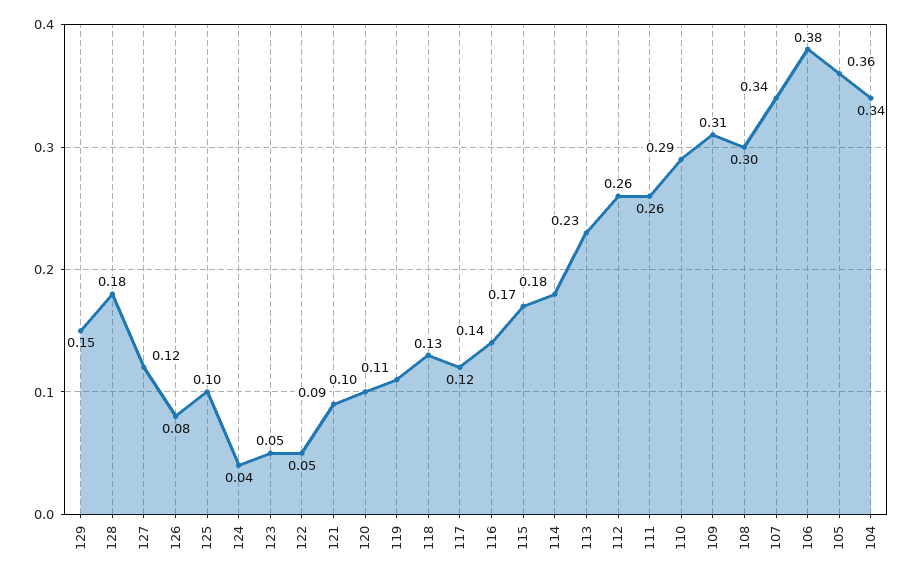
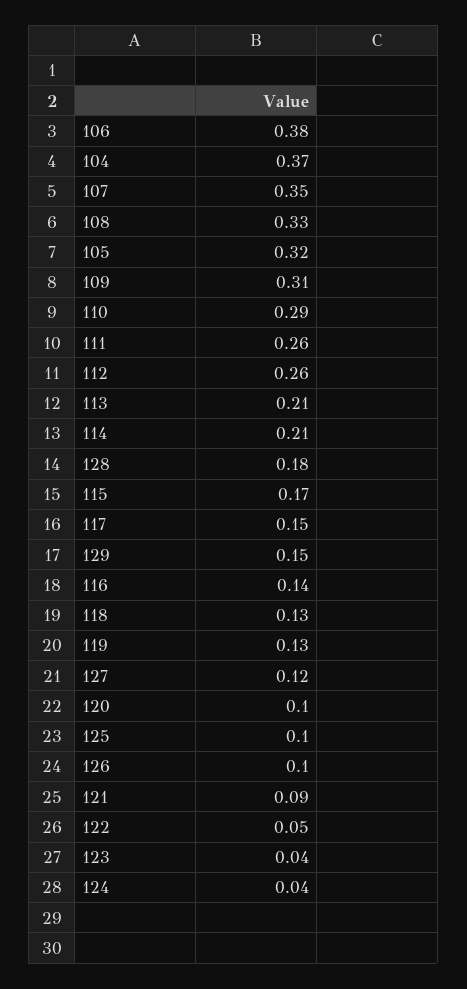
126: 0.08 -> 0.1
123: 0.05 -> 0.04
119: 0.11 -> 0.13
117: 0.12 -> 0.15
114: 0.18 -> 0.21
113: 0.23 -> 0.21
108: 0.3 -> 0.33
107: 0.34 -> 0.35
105: 0.36 -> 0.32
104: 0.34 -> 0.37

